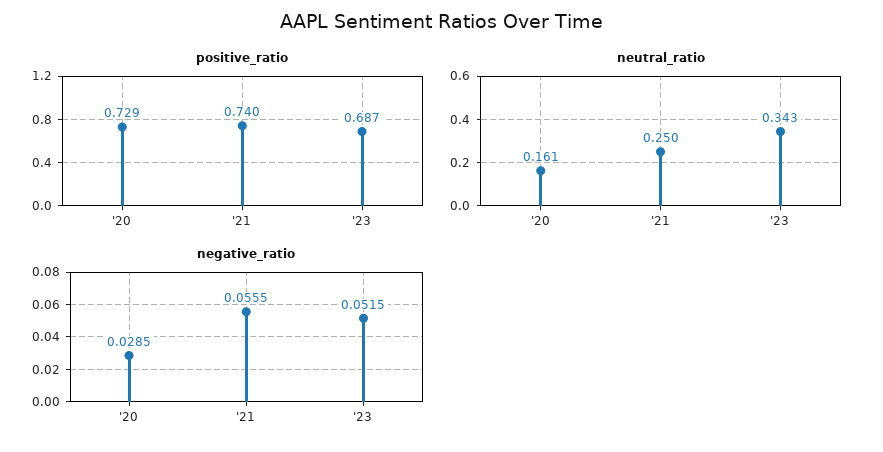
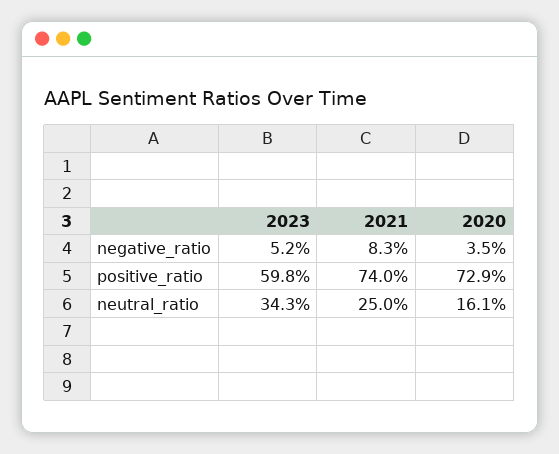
positive_ratio, '23: 0.687 -> 0.598
negative_ratio, '20: 0.0285 -> 0.035
negative_ratio, '21: 0.0555 -> 0.083

